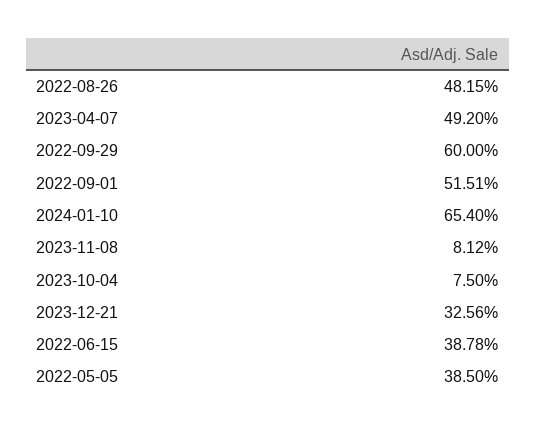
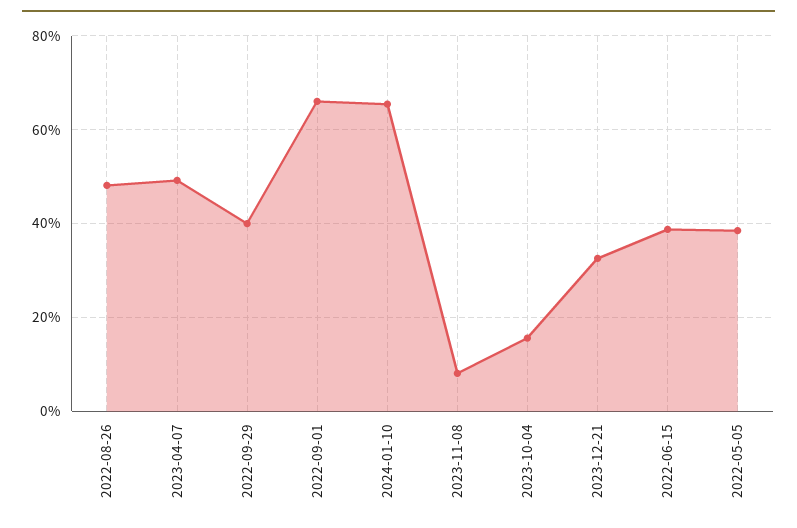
2022-09-29: 60 -> 40
2022-09-01: 51.51 -> 66
2023-10-04: 7.5 -> 16

